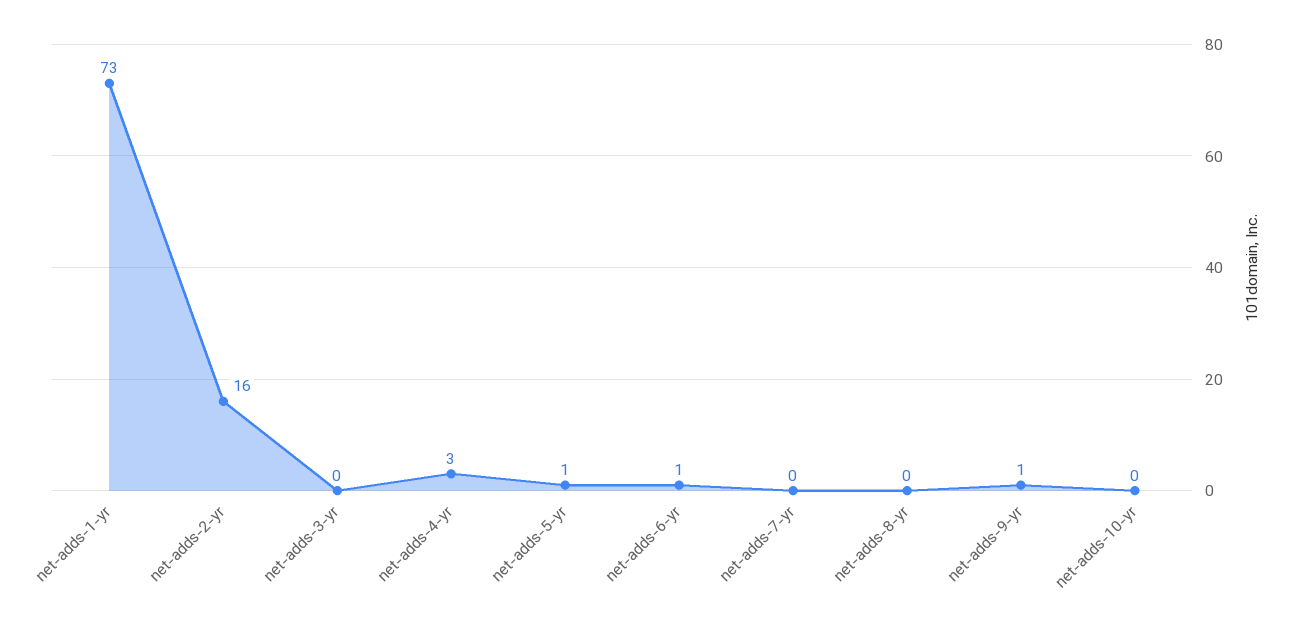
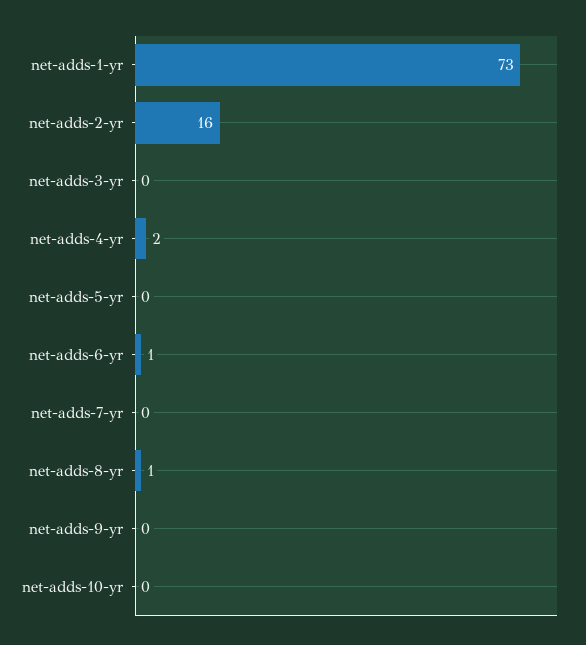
net-adds-4-yr: 3 -> 2
net-adds-5-yr: 1 -> 0
net-adds-8-yr: 0 -> 1
net-adds-9-yr: 1 -> 0

